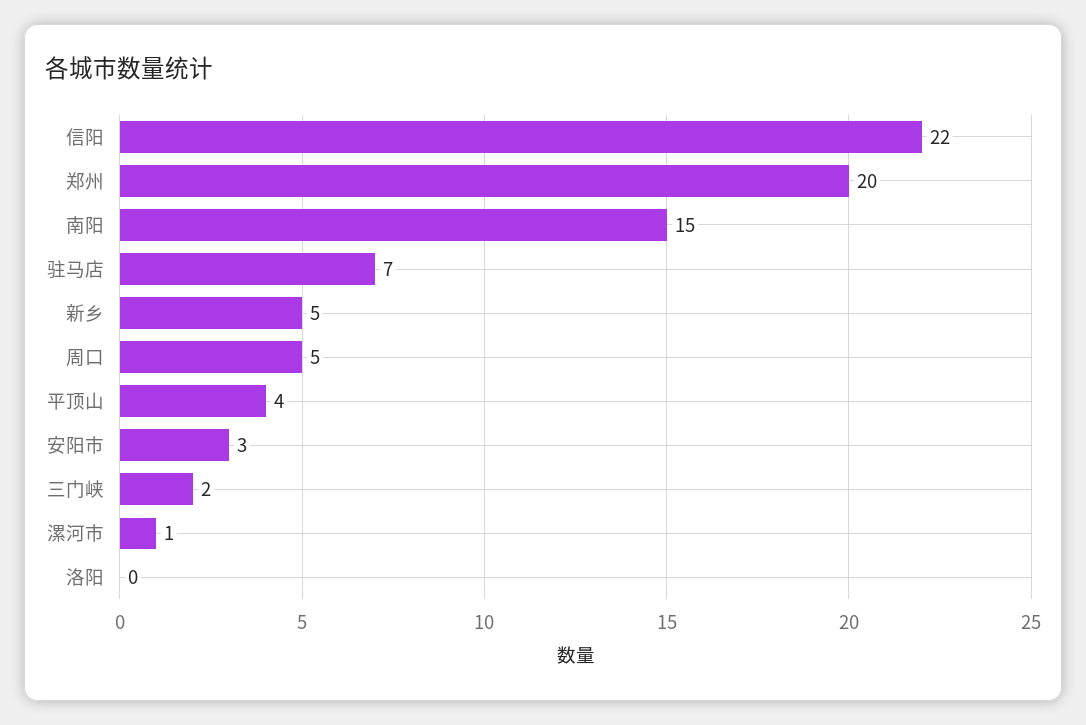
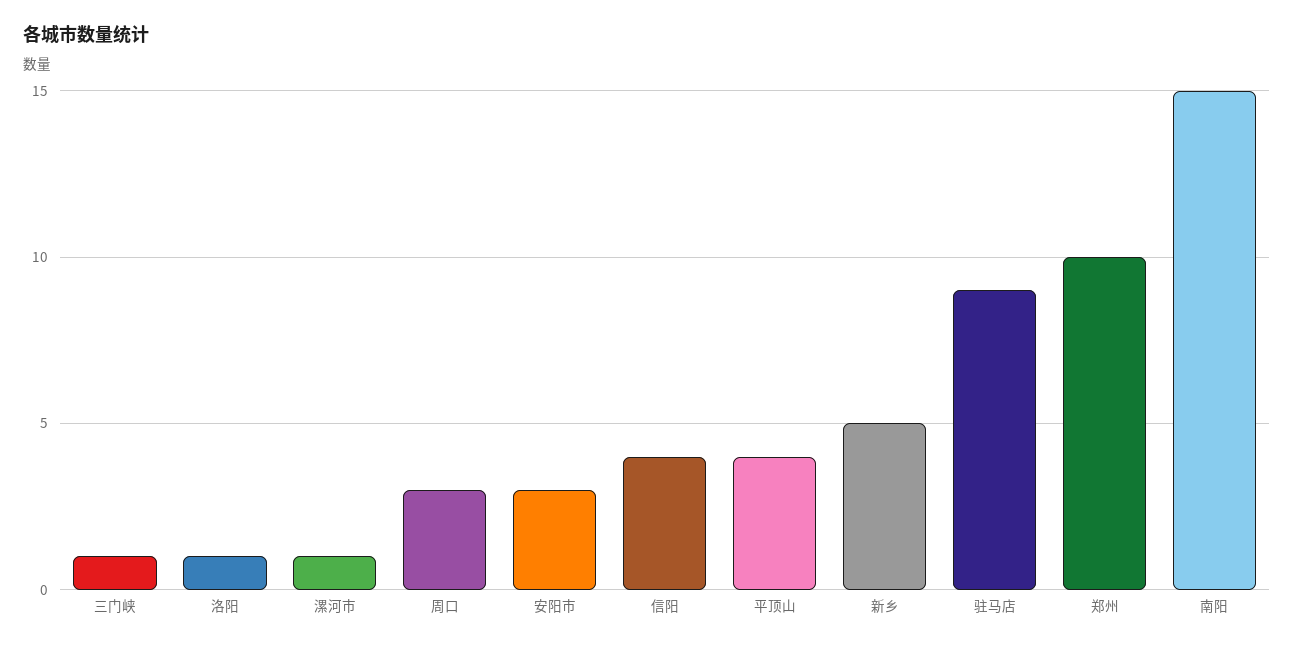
信阳: 22 -> 4
郑州: 20 -> 10
驻马店: 7 -> 9
周口: 5 -> 3
三门峡: 2 -> 1
洛阳: 0 -> 1

